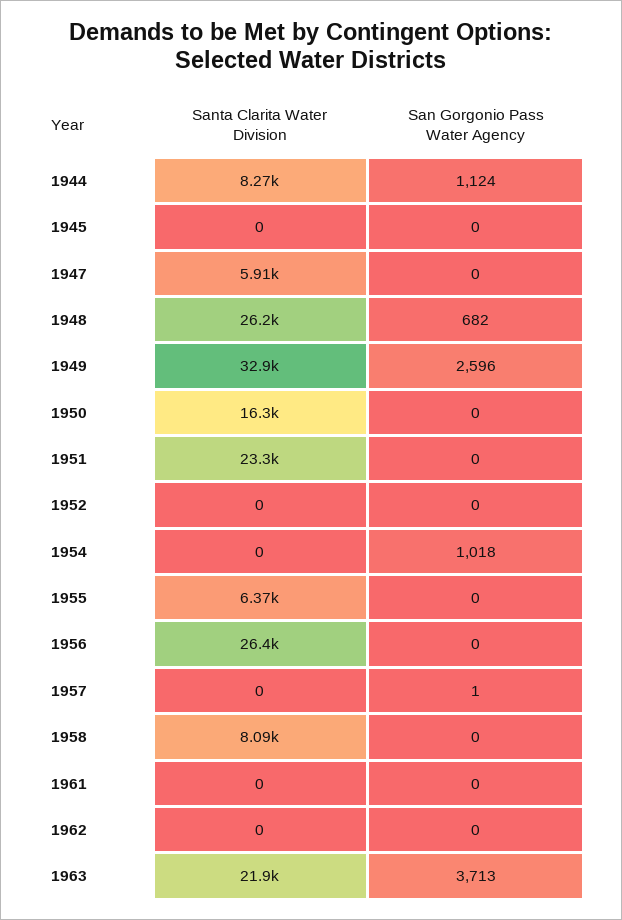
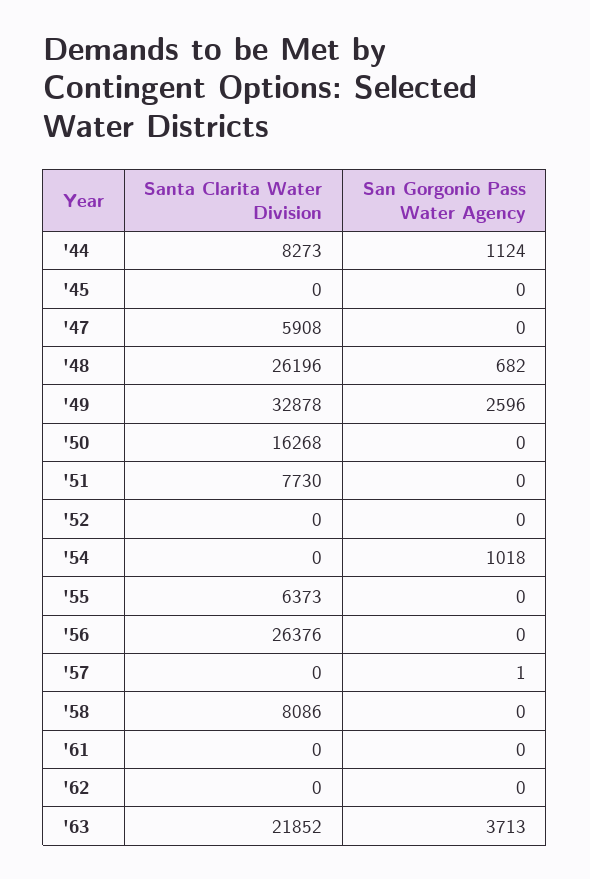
Santa Clarita Water Division, 1951: 23300 -> 7730

